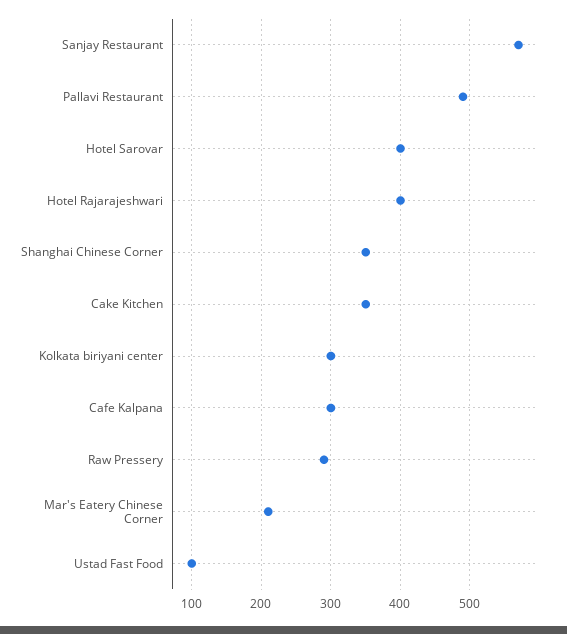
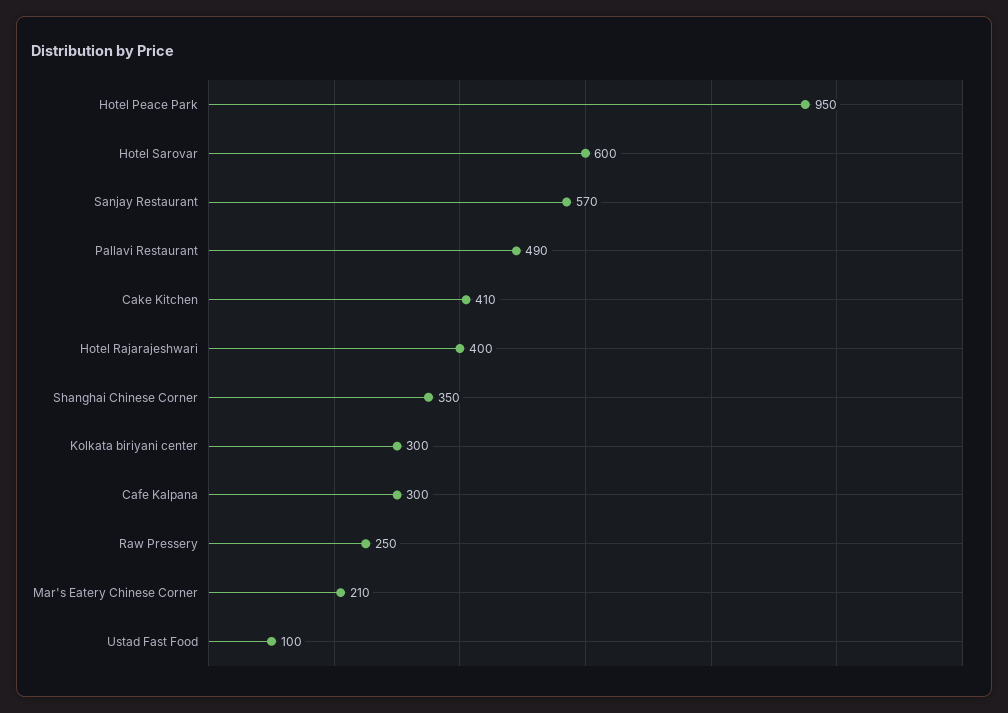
Hotel Sarovar: 400 -> 600
Cake Kitchen: 350 -> 410
Raw Pressery: 290 -> 250
Hotel Peace Park: none -> 950

